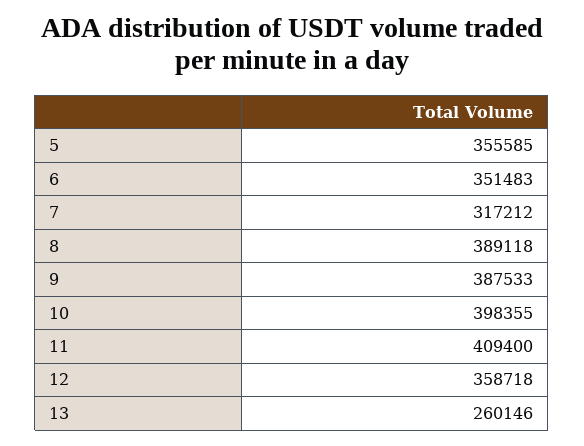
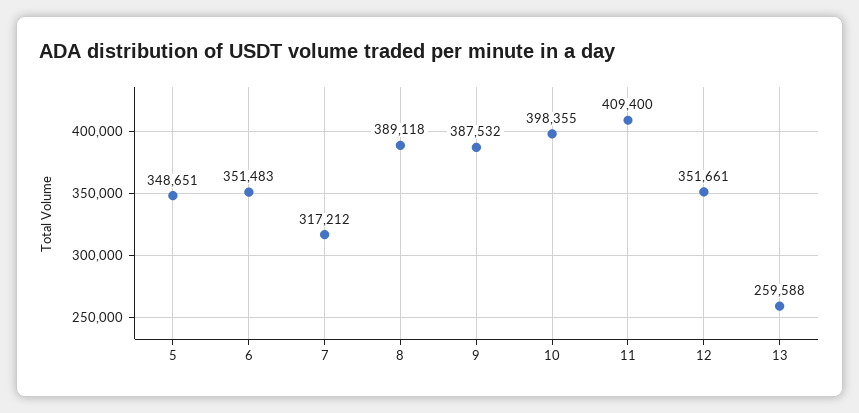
5: 355585 -> 348651
9: 387533 -> 387532
12: 358718 -> 351661
13: 260146 -> 259588

